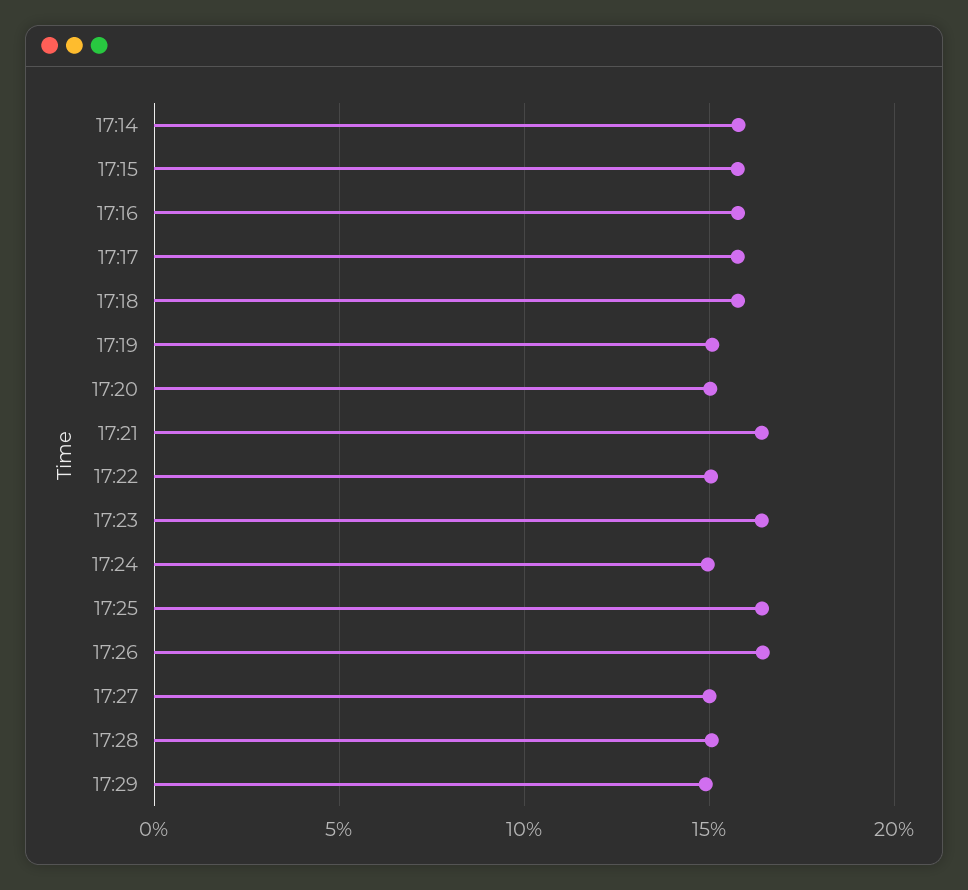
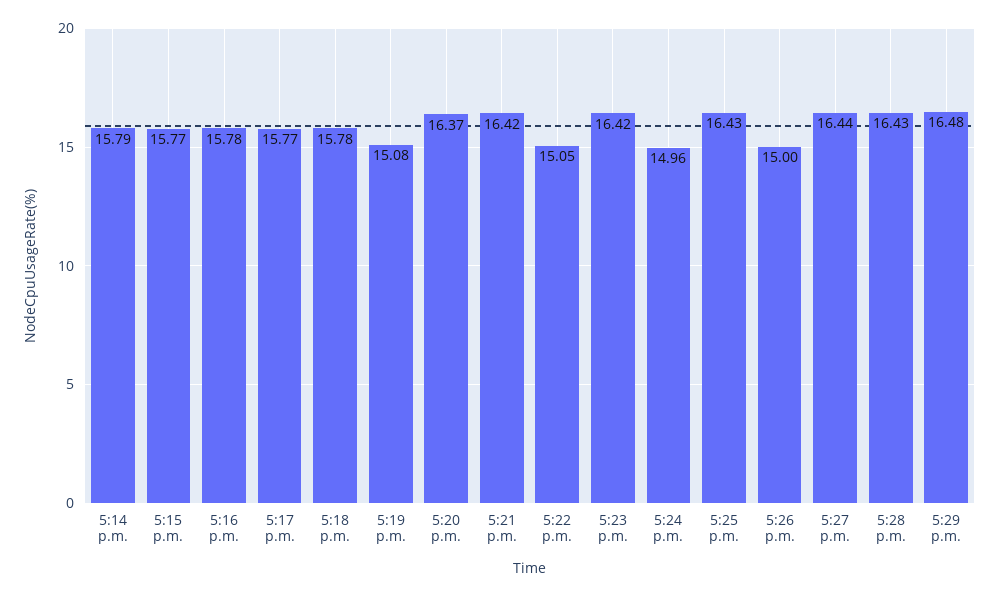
17:20: 15 -> 16.37
17:26: 16.5 -> 15
17:27: 15 -> 16.44
17:28: 15 -> 16.43
17:29: 15 -> 16.48

